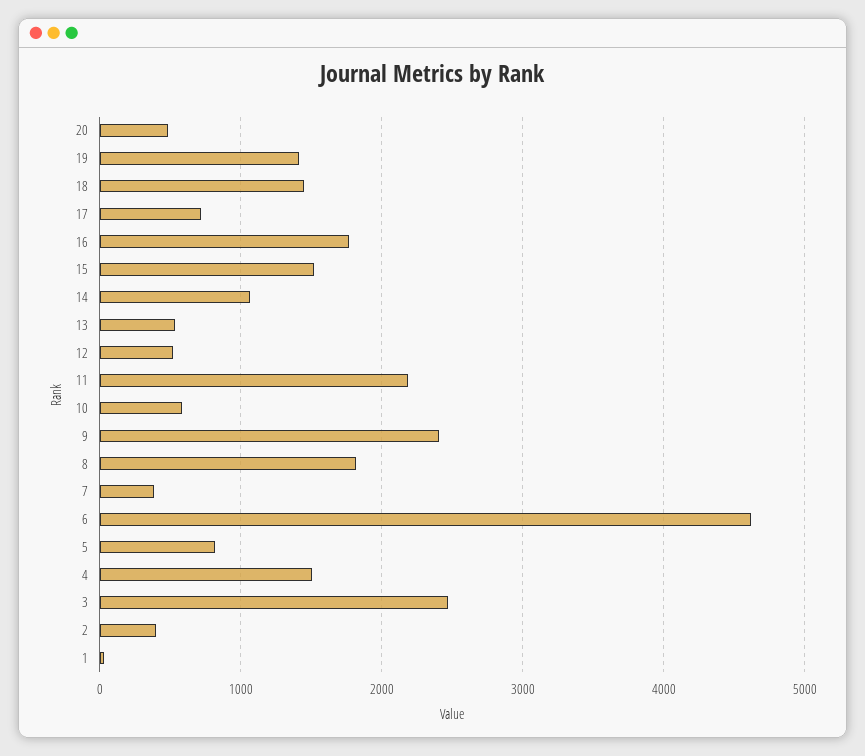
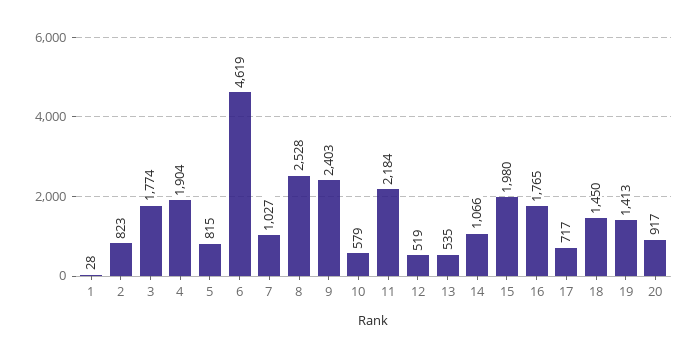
20: 500 -> 917
15: 1500 -> 1980
8: 1800 -> 2528
7: 400 -> 1027
4: 1500 -> 1904
3: 2500 -> 1774
2: 400 -> 823

